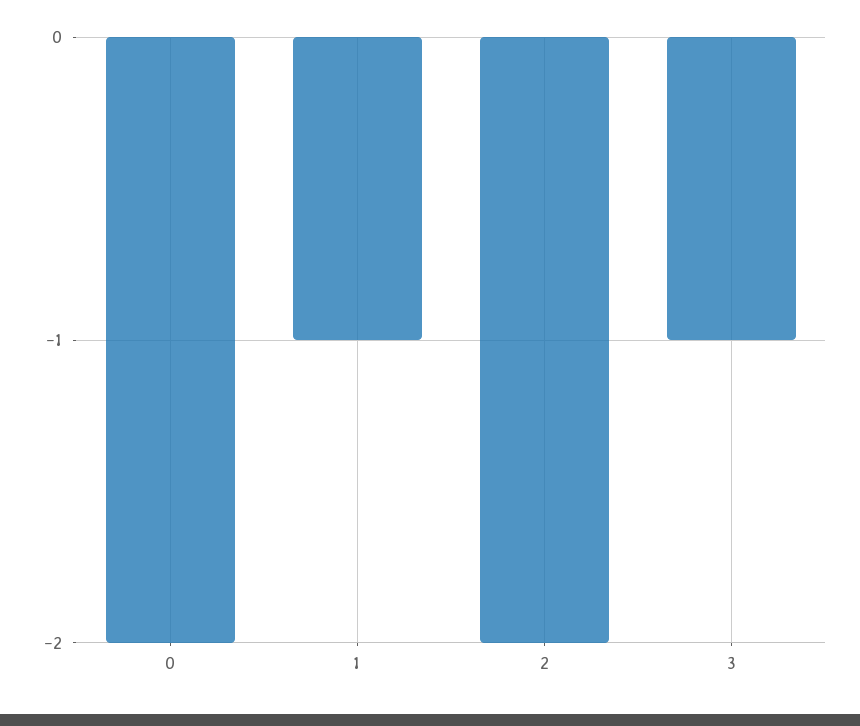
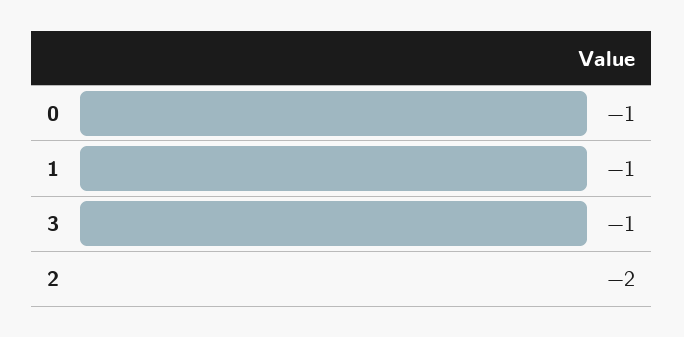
0: -2 -> -1

